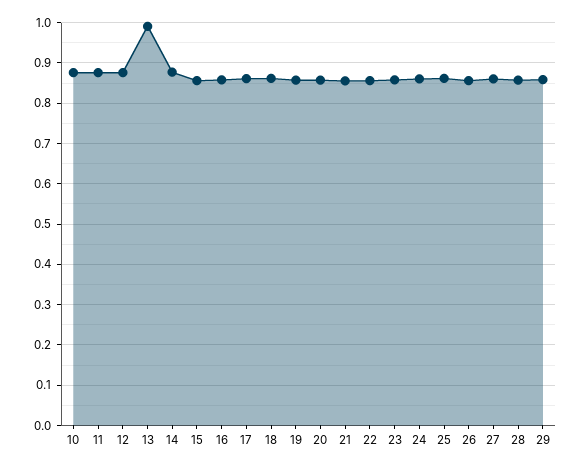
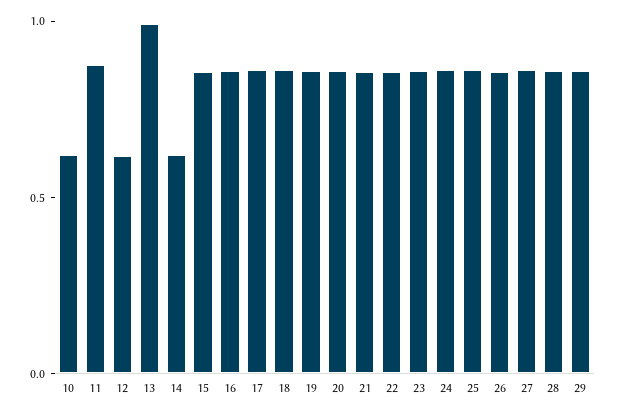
10: 0.88 -> 0.6
12: 0.88 -> 0.6
14: 0.88 -> 0.6

